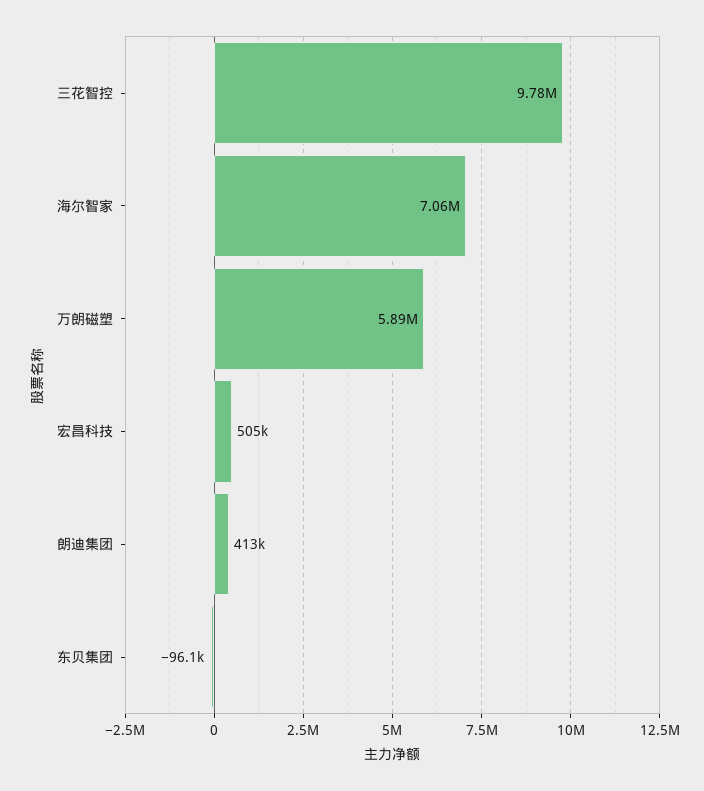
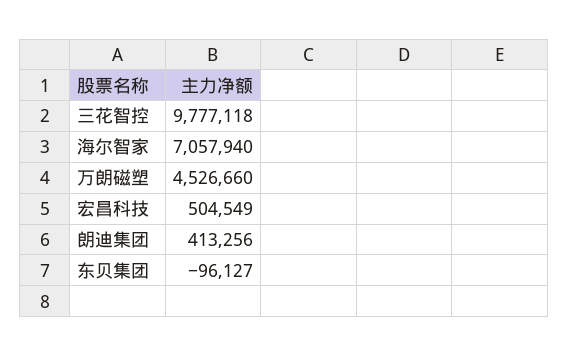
万朗磁塑: 5890000 -> 4526660

